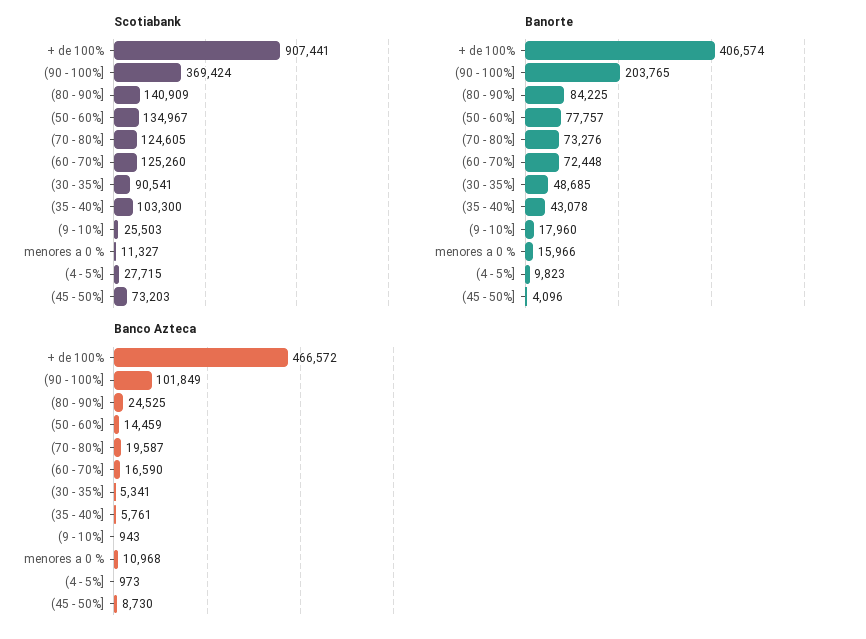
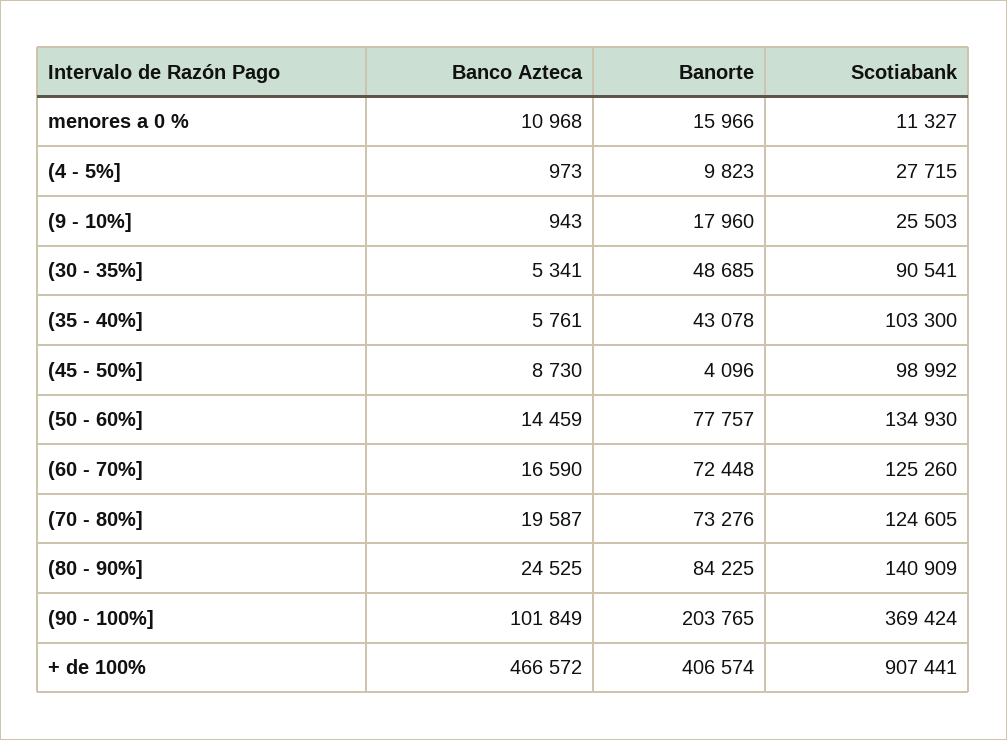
Scotiabank, (50 - 60%]: 134967 -> 134930
Scotiabank, (45 - 50%]: 73203 -> 98992

